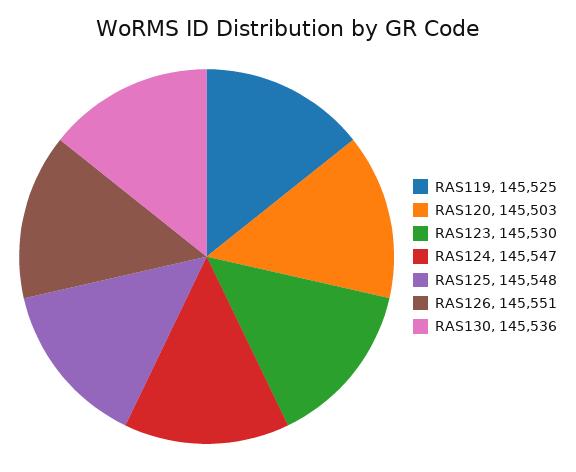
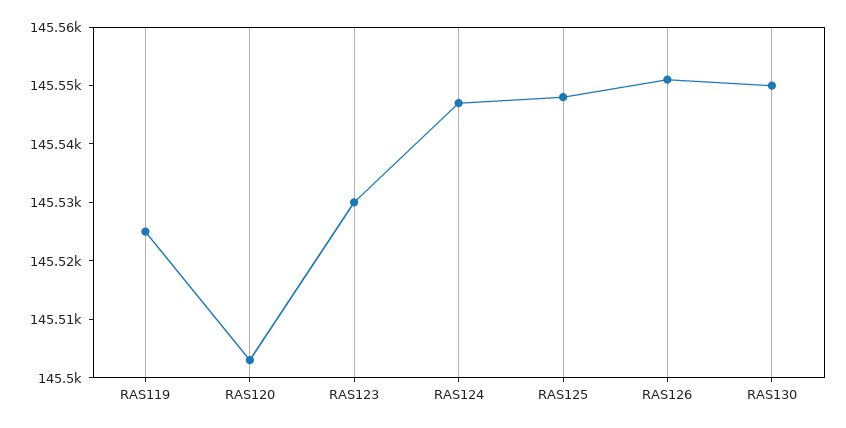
RAS130: 145536 -> 145550

